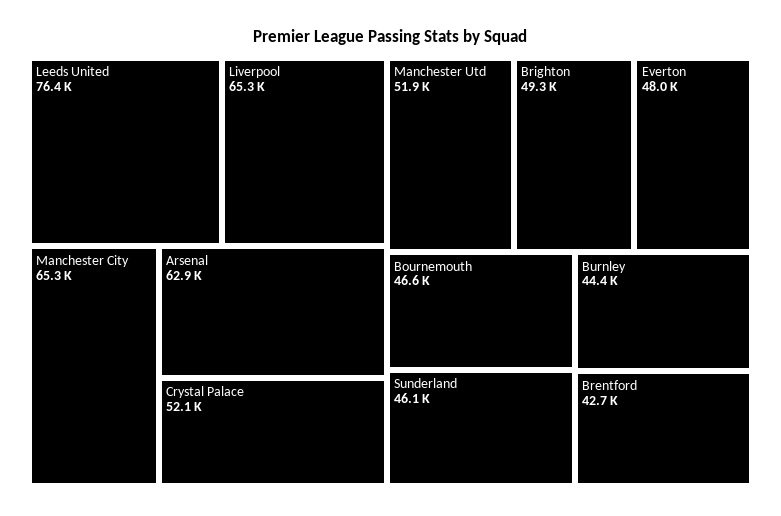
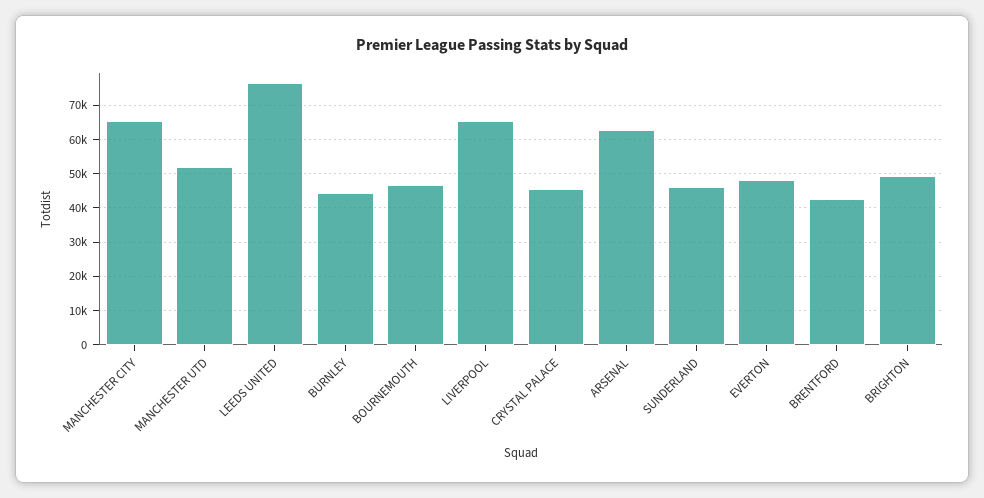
Crystal Palace: 52100 -> 46000

